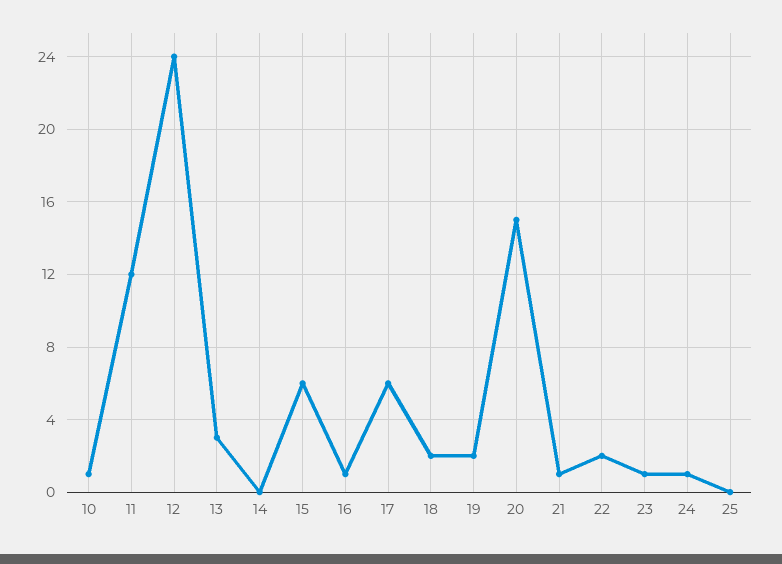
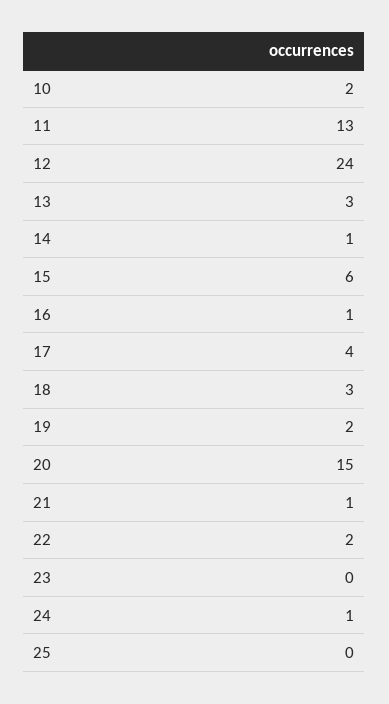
10: 1 -> 2
11: 12 -> 13
14: 0 -> 1
17: 6 -> 4
18: 2 -> 3
23: 1 -> 0

